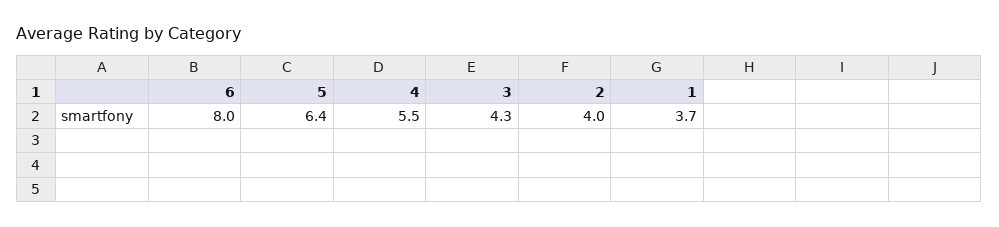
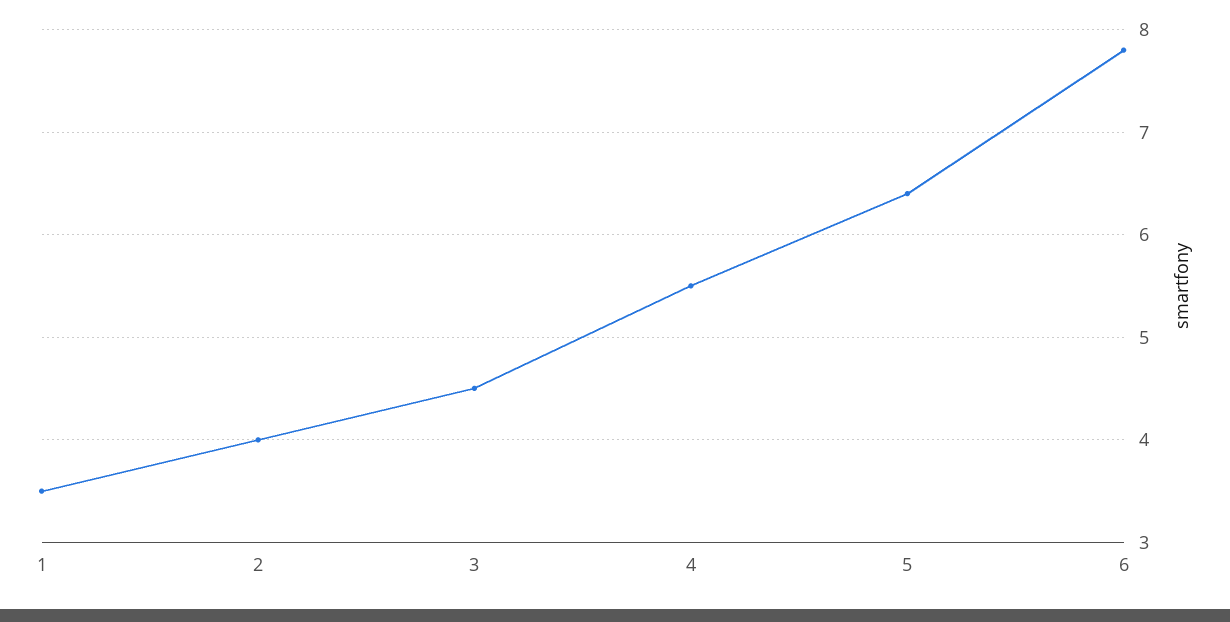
6: 8 -> 7.8
3: 4.3 -> 4.5
1: 3.7 -> 3.5

